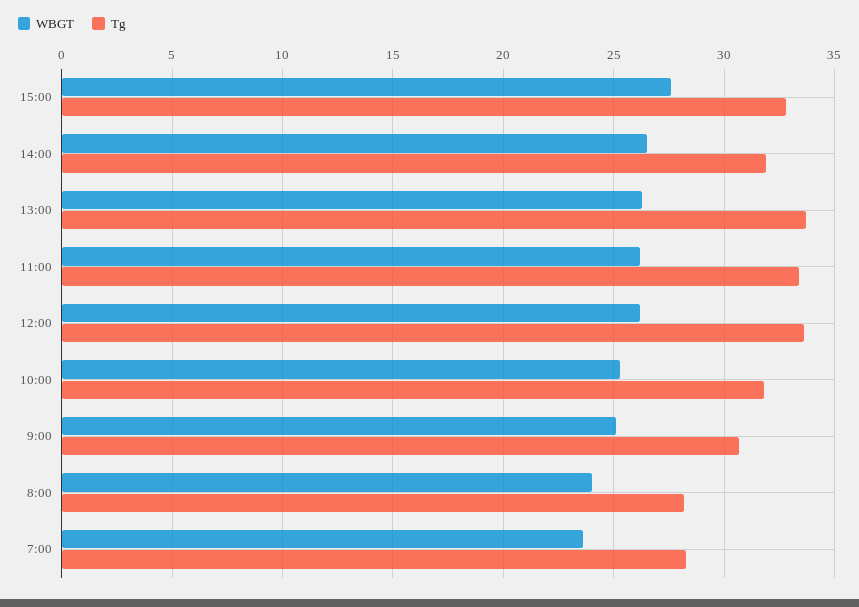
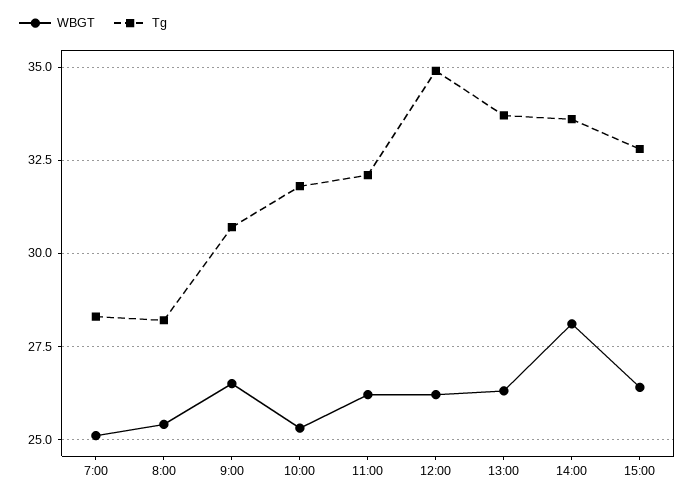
WBGT, 15:00: 27.5 -> 26.5
WBGT, 14:00: 26.5 -> 28
Tg, 14:00: 32 -> 33.5
Tg, 11:00: 33.5 -> 32
Tg, 12:00: 33.5 -> 35
WBGT, 9:00: 25 -> 26.5
WBGT, 8:00: 24 -> 25.5
WBGT, 7:00: 23.5 -> 25

